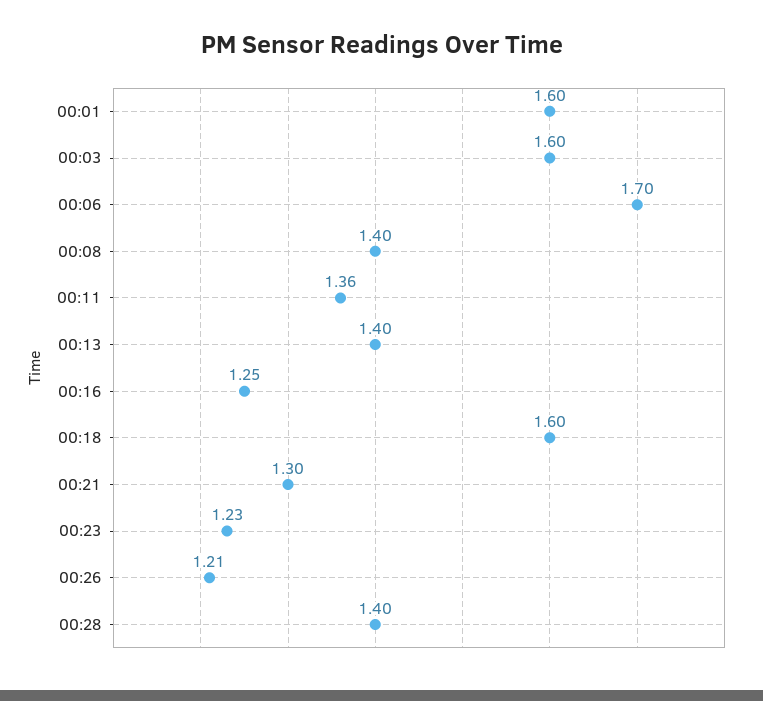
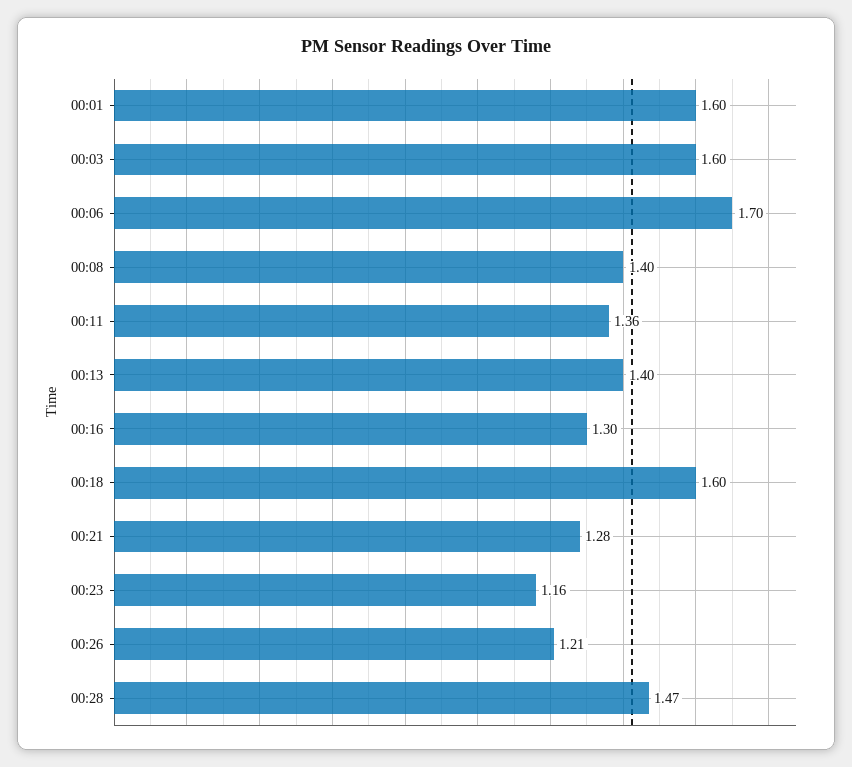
00:16: 1.25 -> 1.3
00:21: 1.3 -> 1.28
00:23: 1.23 -> 1.16
00:28: 1.4 -> 1.47

